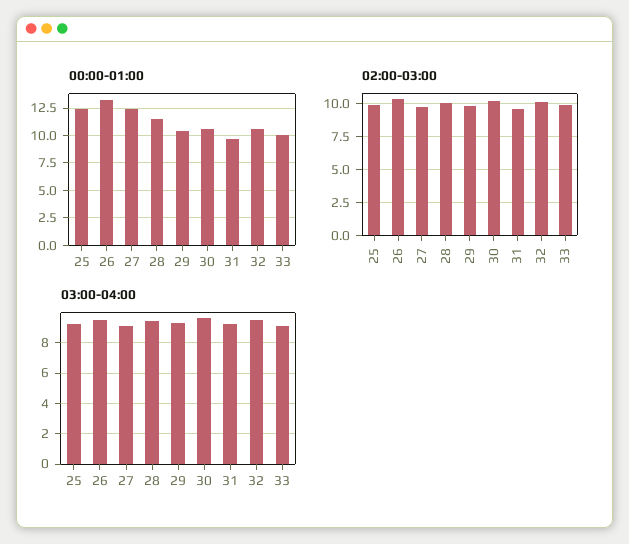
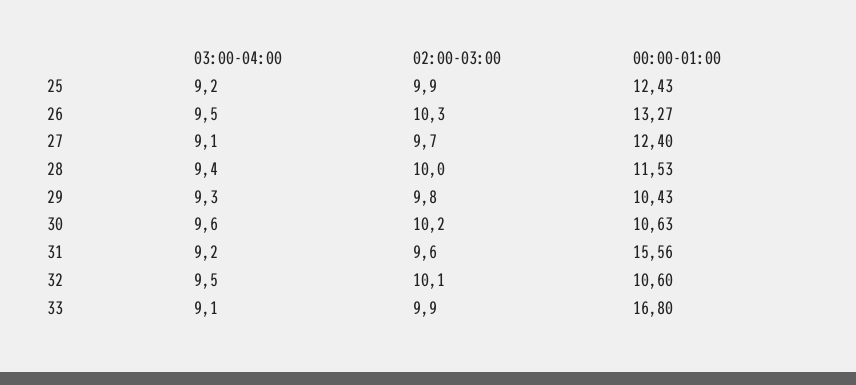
00:00-01:00, 31: 10 -> 15.56
00:00-01:00, 33: 10 -> 16.8

